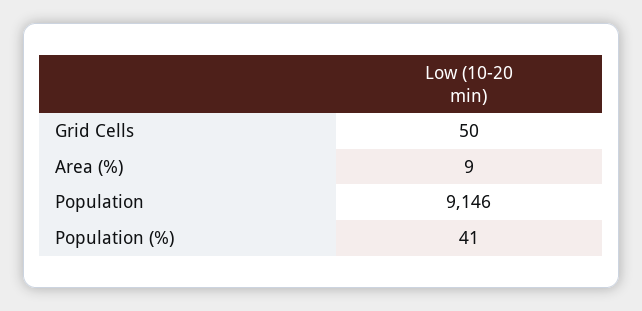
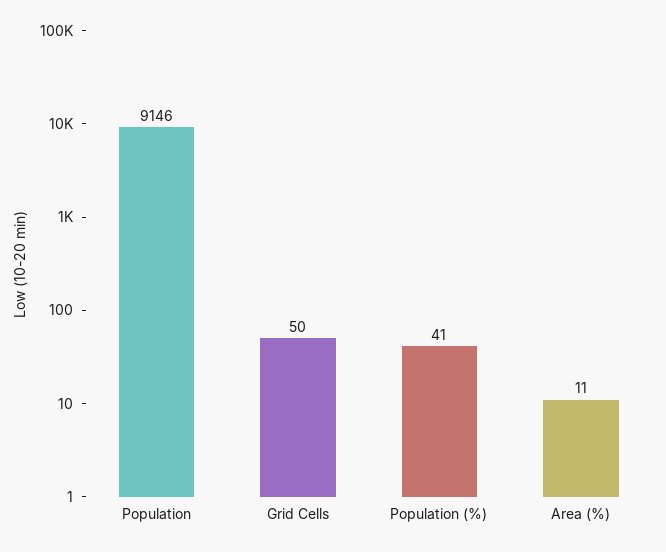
Area (%): 9 -> 11

